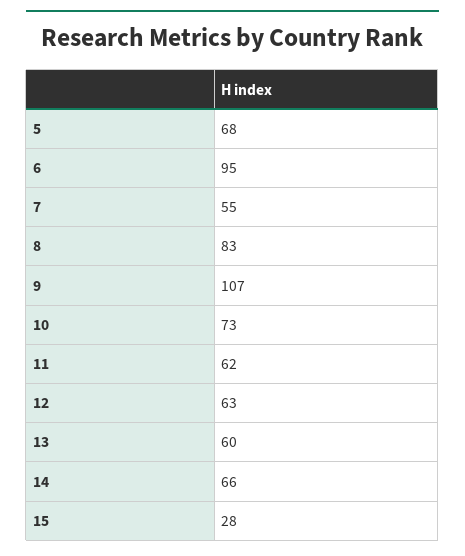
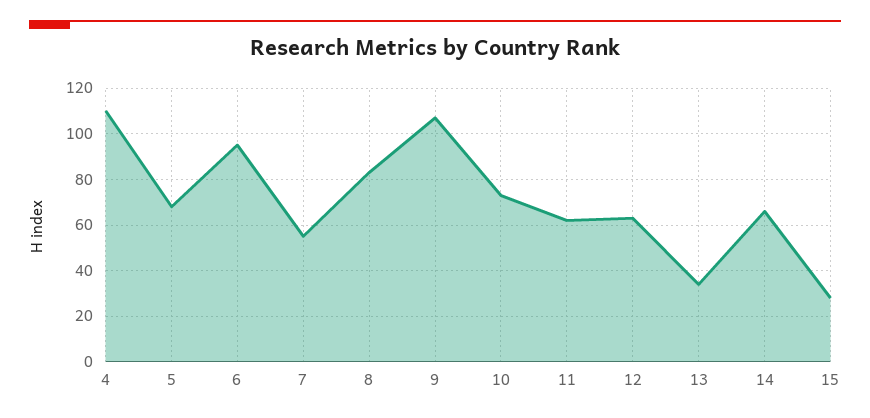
13: 60 -> 35
4: none -> 110

